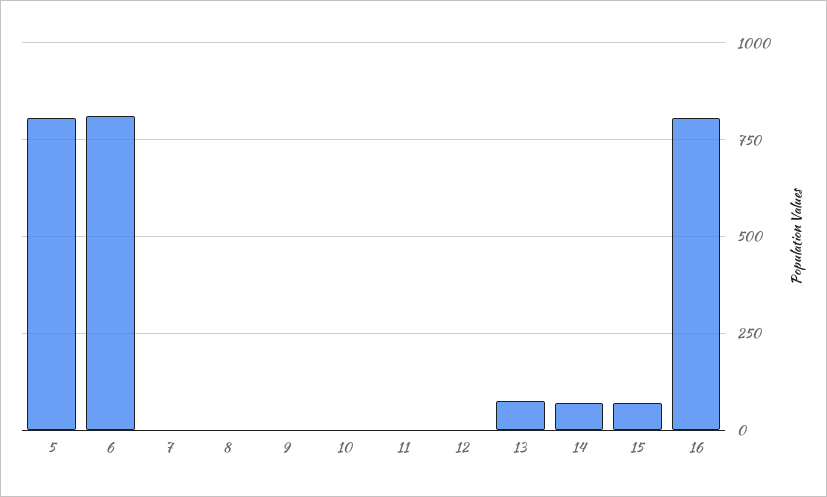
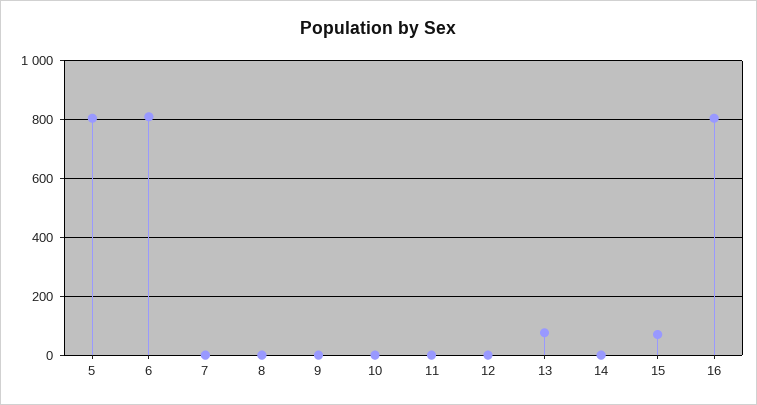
14: 75 -> 0

